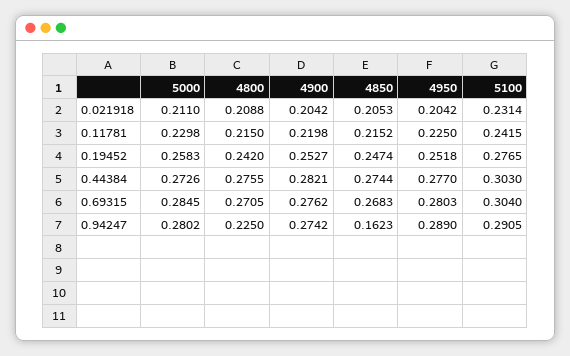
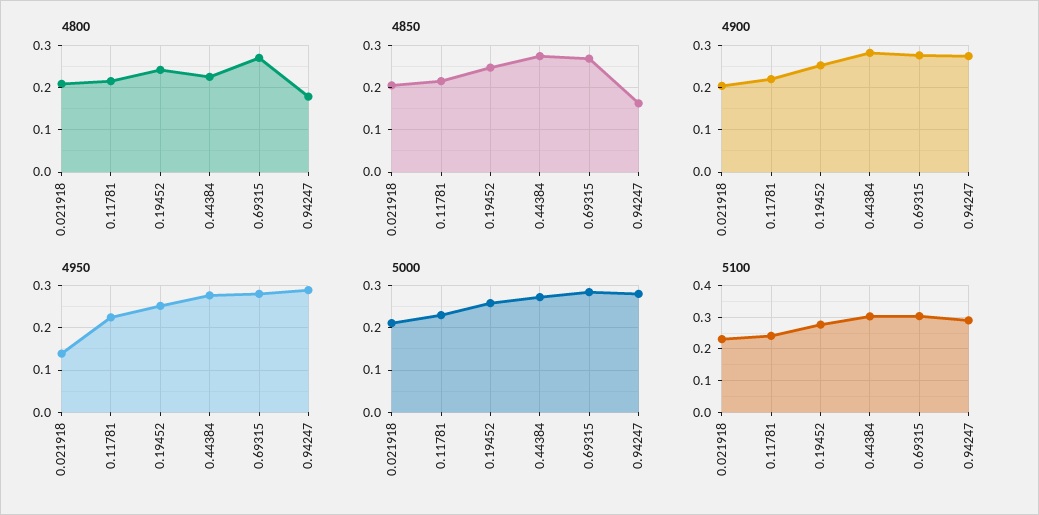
4950, 0.021918: 0.2042 -> 0.14
4800, 0.44384: 0.2755 -> 0.22
4800, 0.94247: 0.225 -> 0.18

